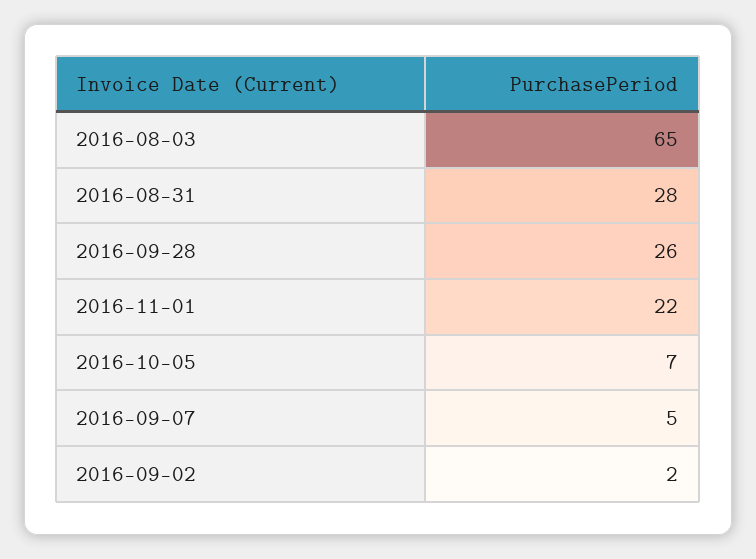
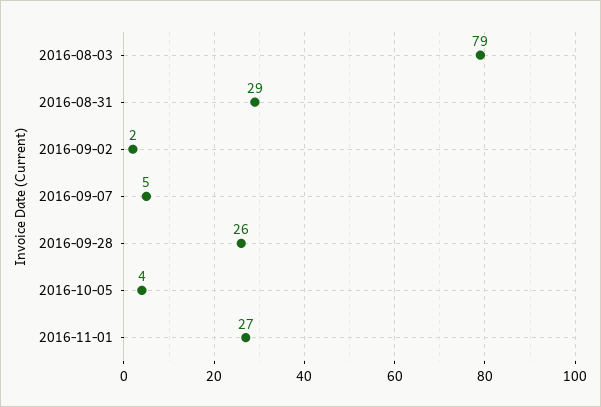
2016-08-03: 65 -> 79
2016-08-31: 28 -> 29
2016-11-01: 22 -> 27
2016-10-05: 7 -> 4

